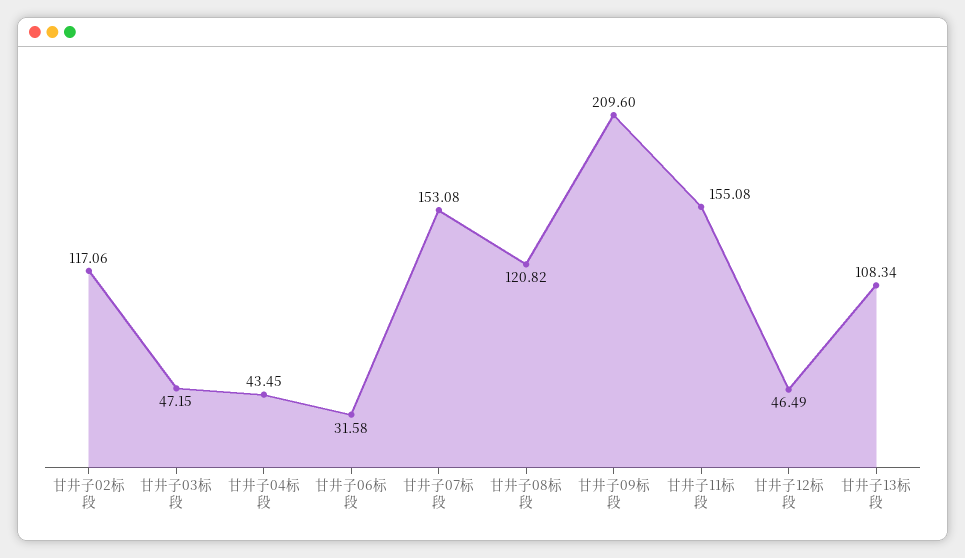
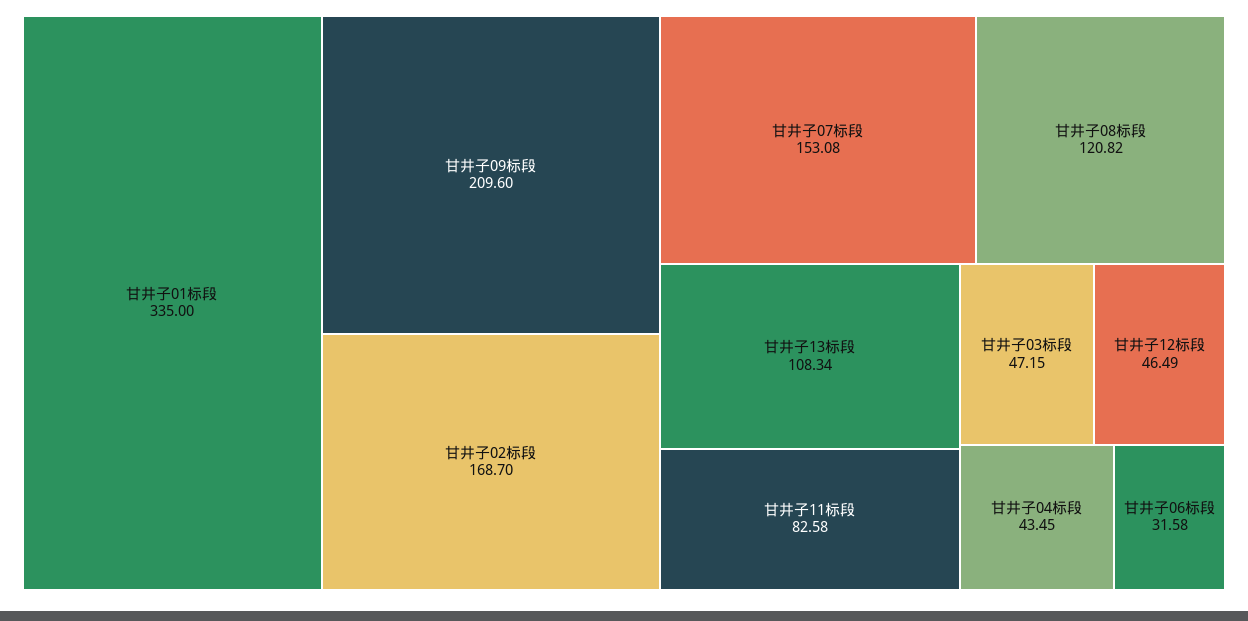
甘井子02标段: 117.06 -> 168.7
甘井子11标段: 155.08 -> 82.58
甘井子01标段: none -> 335

